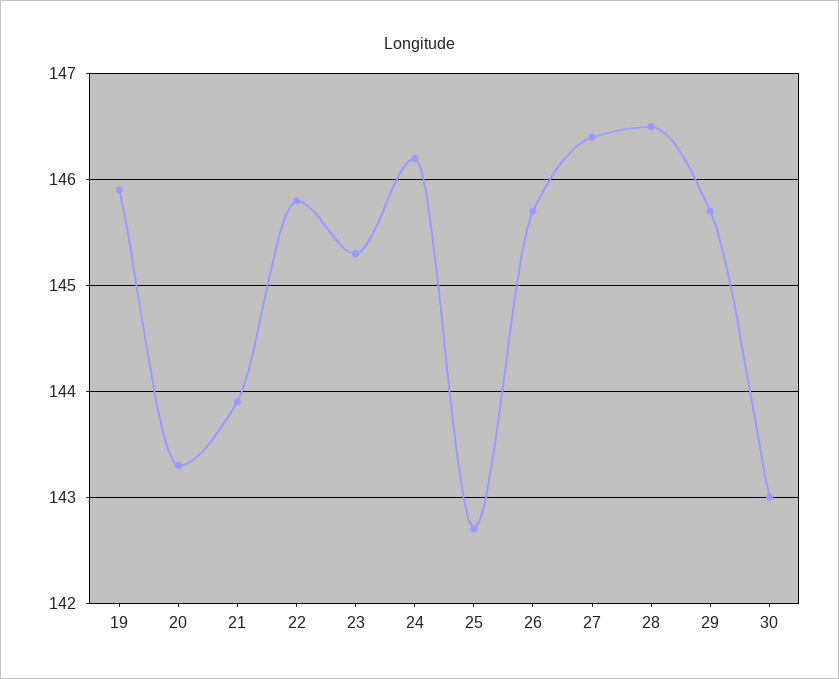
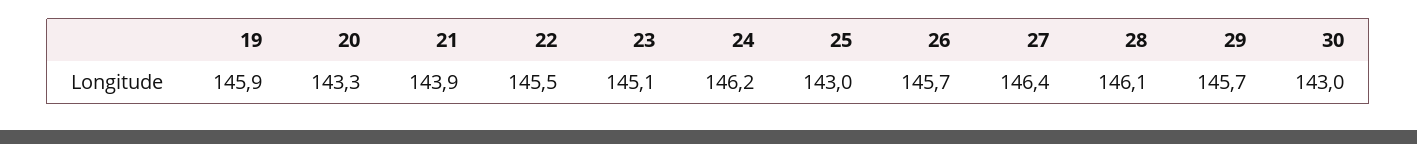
22: 145.8 -> 145.5
23: 145.3 -> 145.1
25: 142.7 -> 143
28: 146.5 -> 146.1

